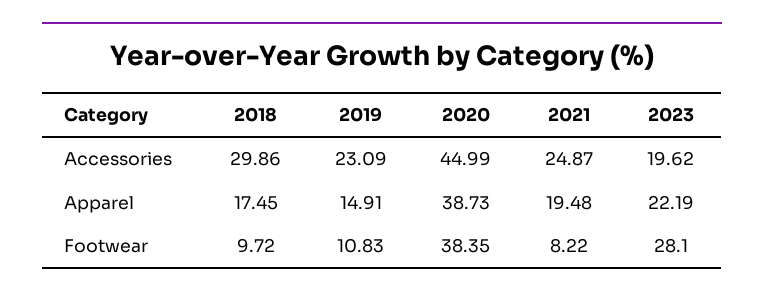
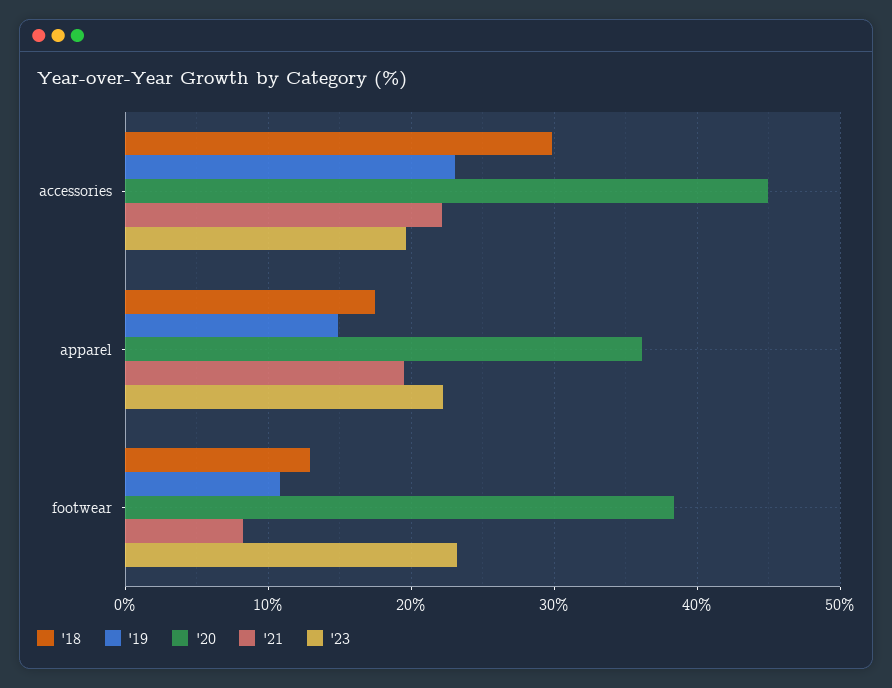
2021, Accessories: 24.87 -> 22
2020, Apparel: 38.73 -> 36
2018, Footwear: 9.72 -> 13
2023, Footwear: 28.1 -> 23

